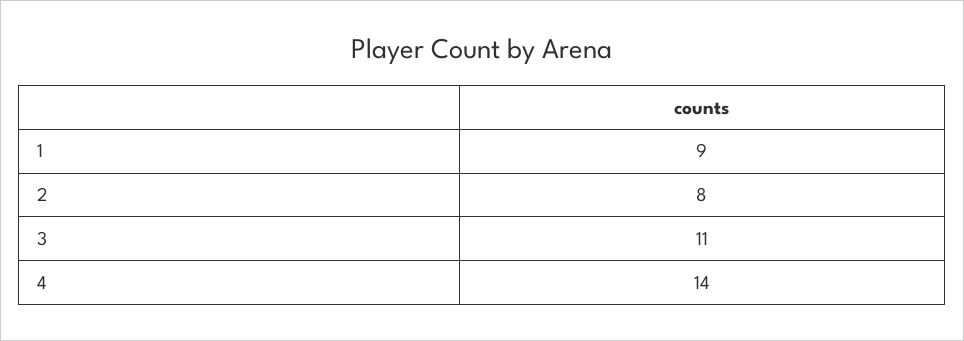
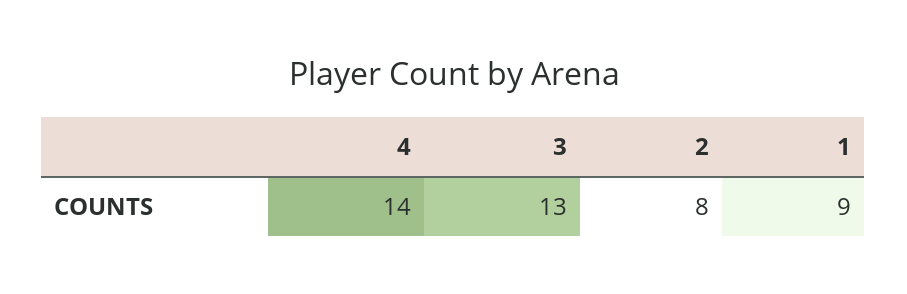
3: 11 -> 13

